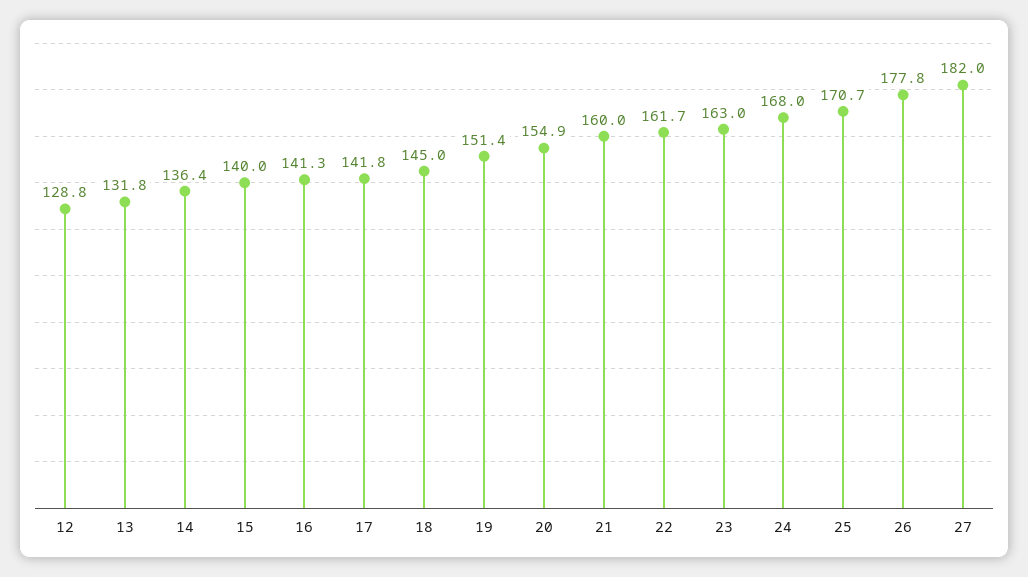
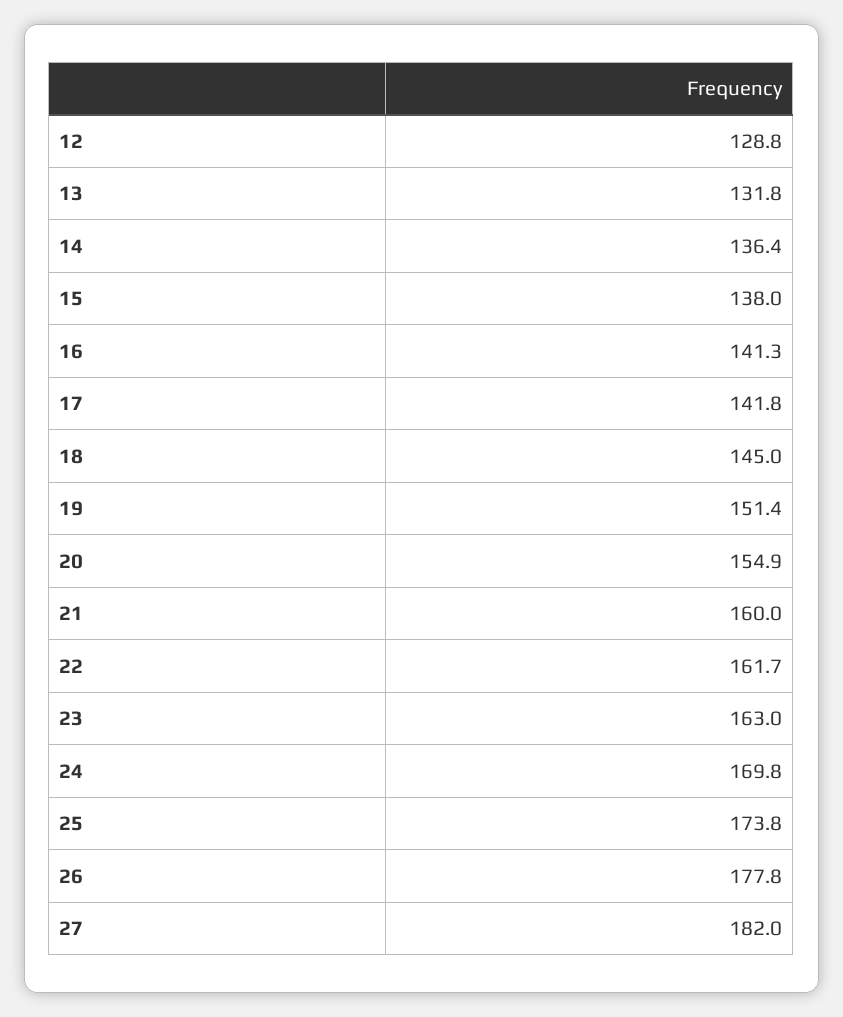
15: 140 -> 138
24: 168 -> 169.8
25: 170.7 -> 173.8

